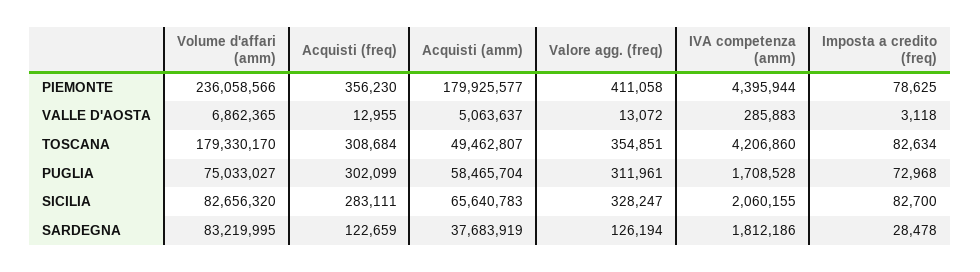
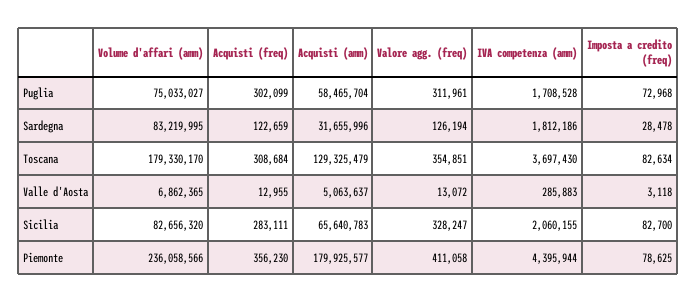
Acquisti (amm), TOSCANA: 49462807 -> 129325479
IVA competenza (amm), TOSCANA: 4206860 -> 3697430
Acquisti (amm), SARDEGNA: 37683919 -> 31655996

